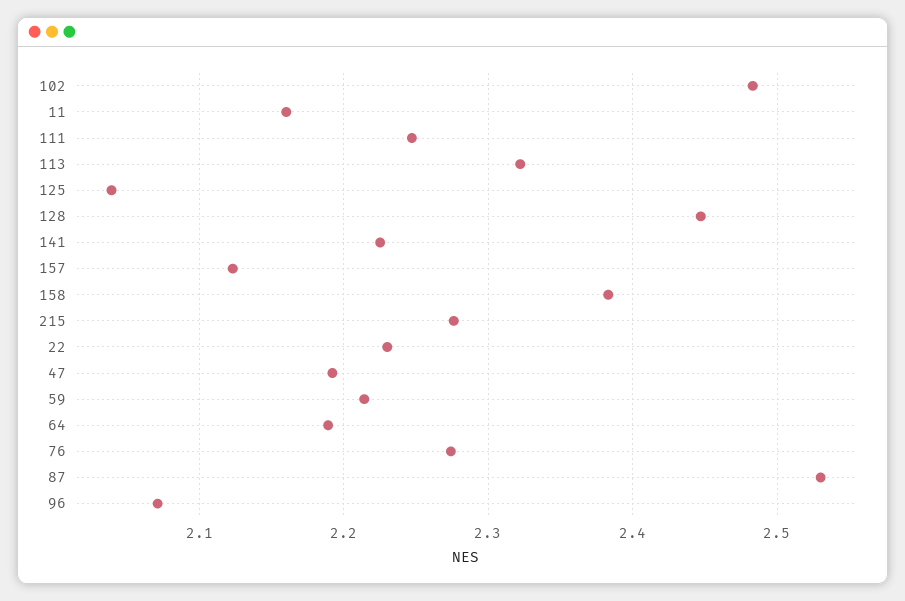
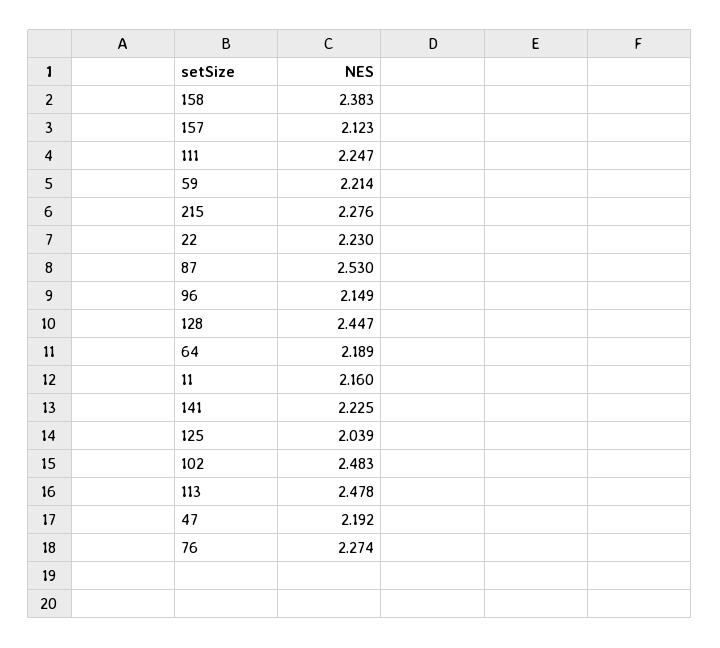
113: 2.32 -> 2.478
96: 2.07 -> 2.149

